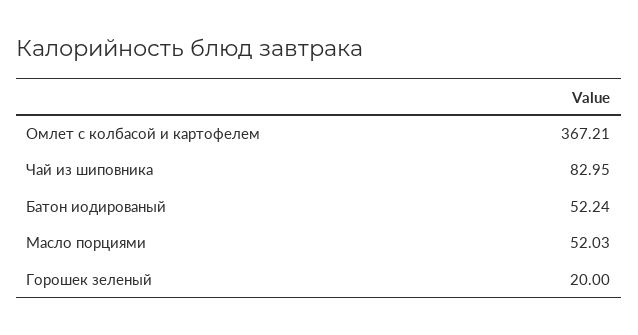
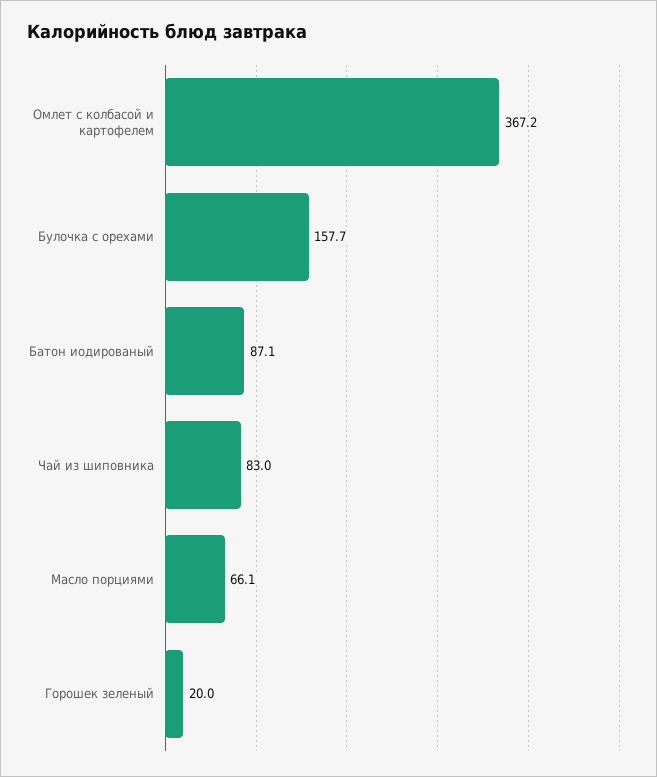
Батон иодированый: 52.24 -> 87.1
Масло порциями: 52.03 -> 66.1
Булочка с орехами: none -> 157.7

